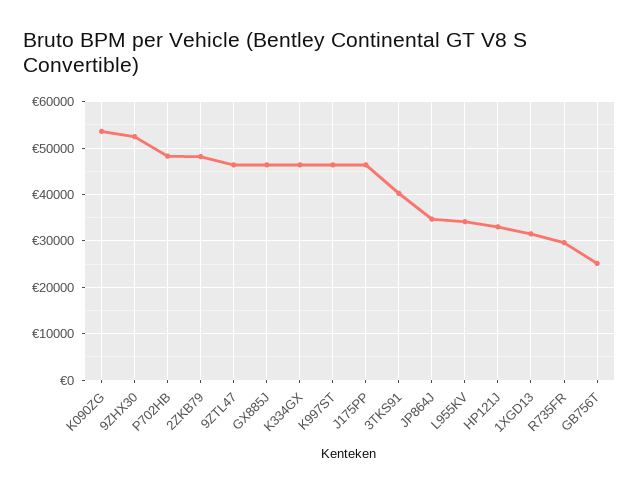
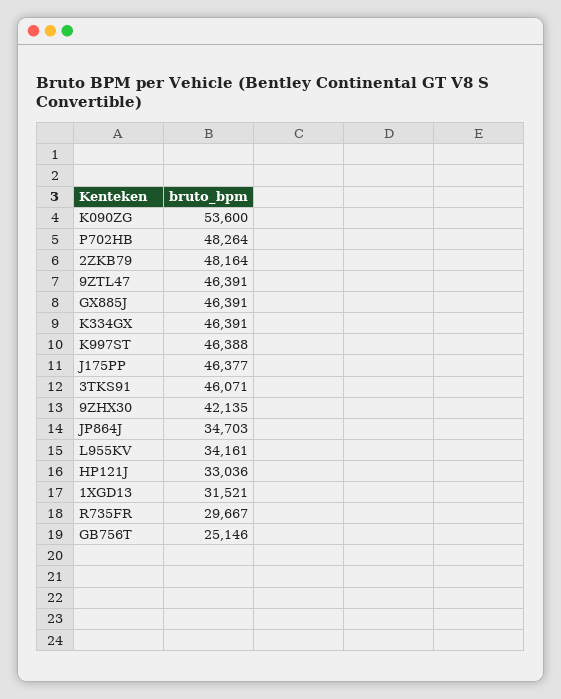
9ZHX30: 52000 -> 42135
3TKS91: 40000 -> 46071

